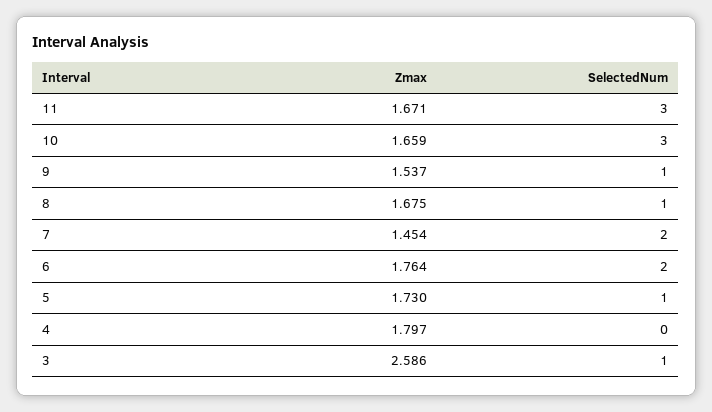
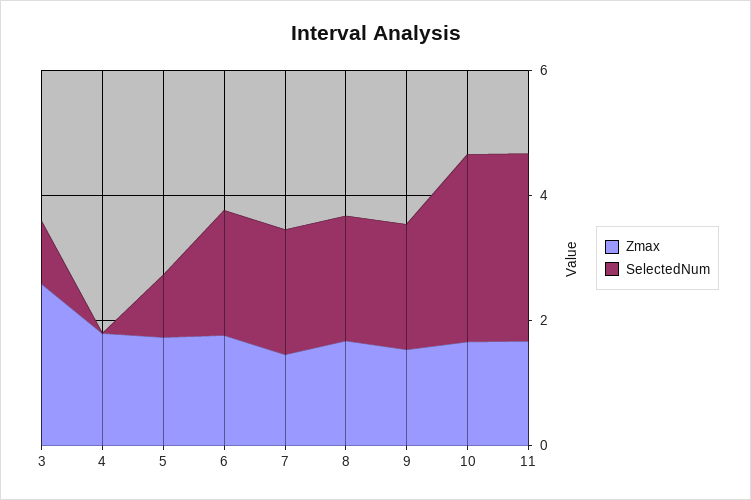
SelectedNum, 9: 1 -> 2
SelectedNum, 8: 1 -> 2

